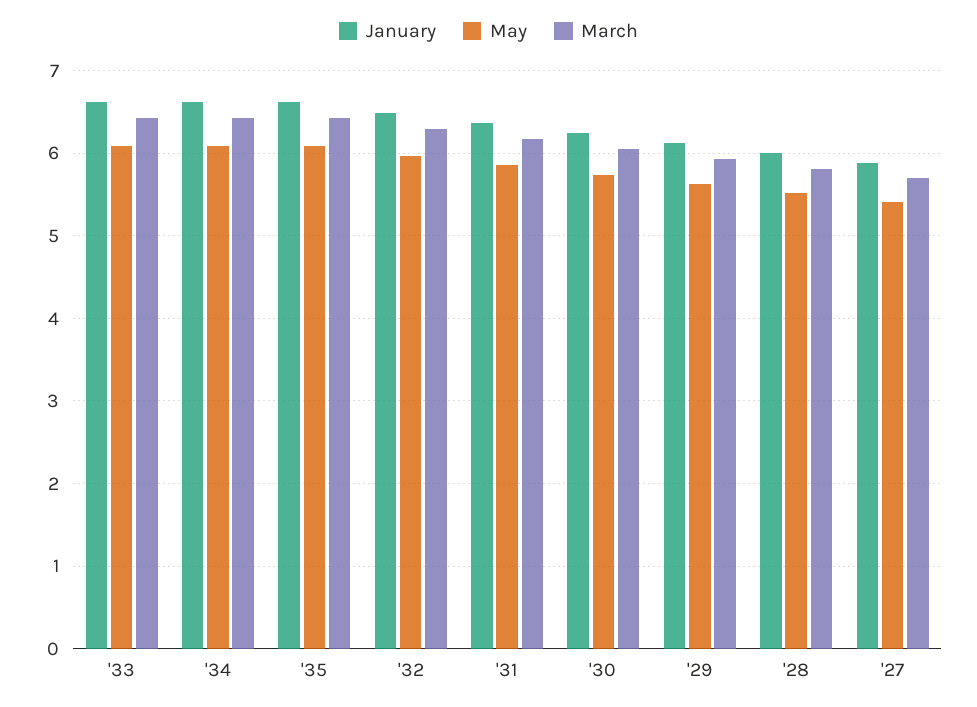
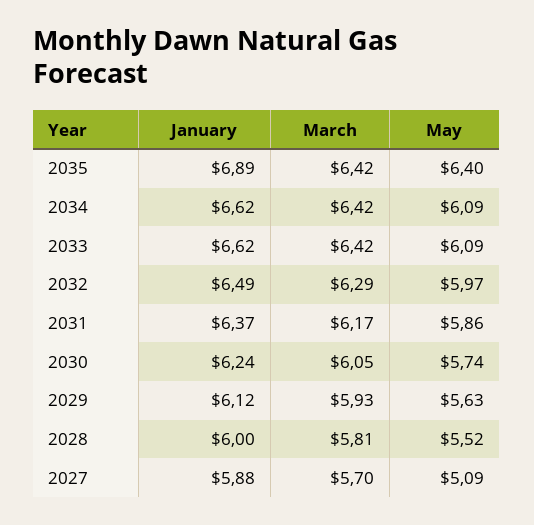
January, '35: 6.6 -> 6.89
May, '35: 6.1 -> 6.4
May, '27: 5.4 -> 5.09

